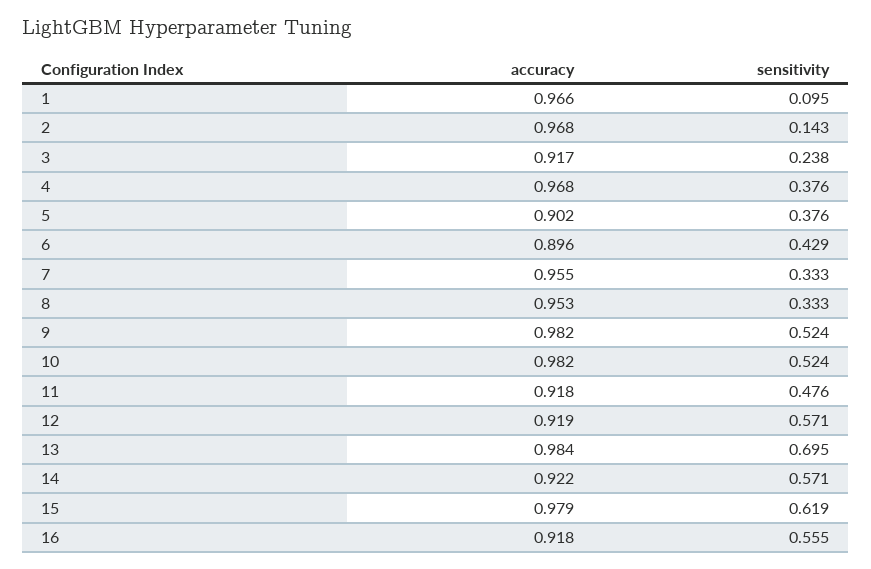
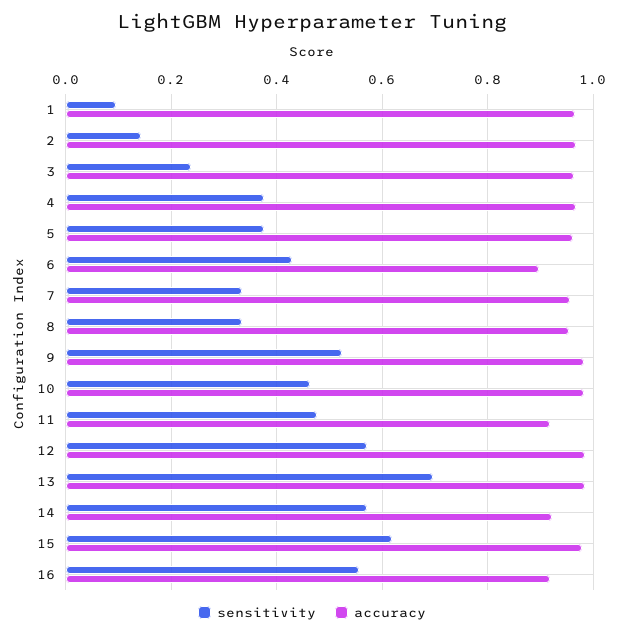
accuracy, 3: 0.917 -> 0.96
accuracy, 5: 0.902 -> 0.96
sensitivity, 10: 0.524 -> 0.46
accuracy, 12: 0.919 -> 0.98

